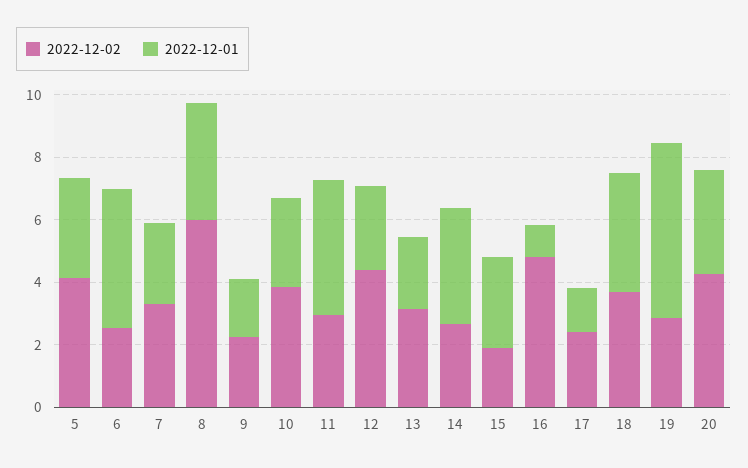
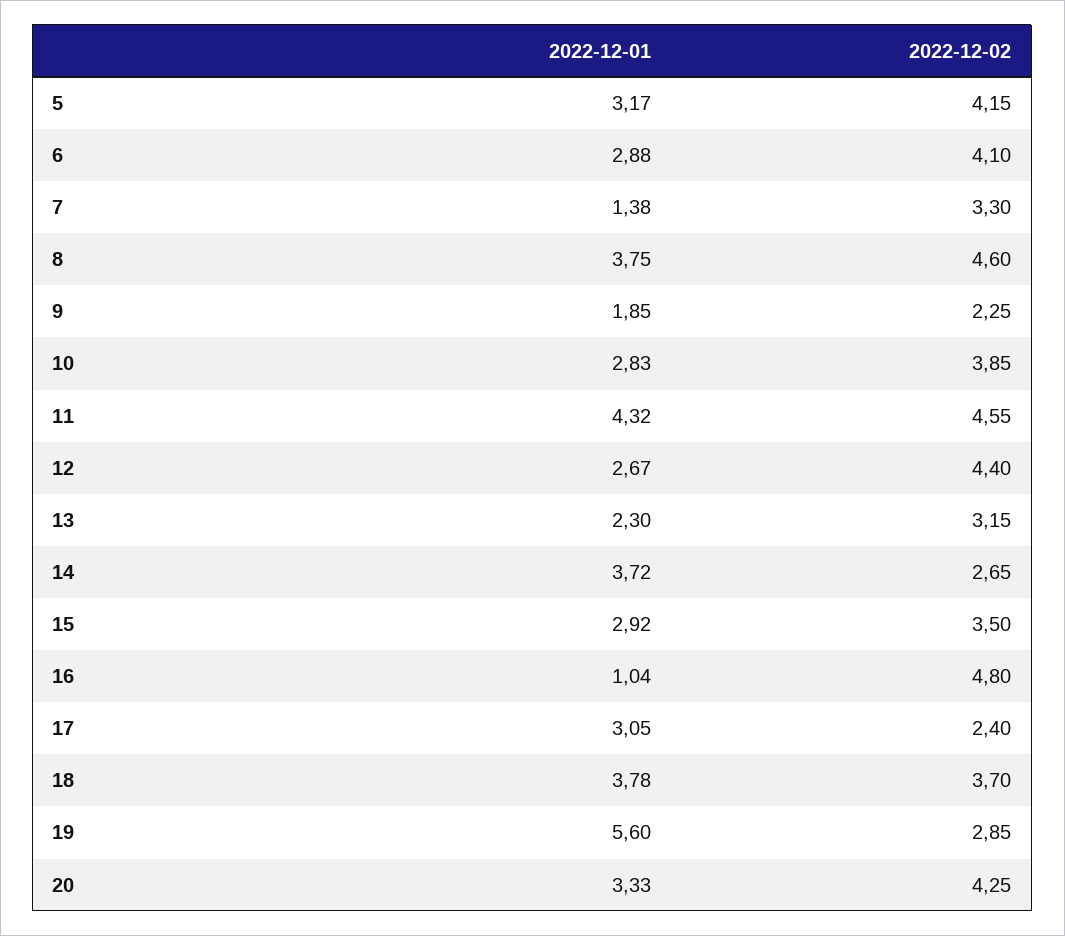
2022-12-02, 6: 2.5 -> 4.1
2022-12-01, 6: 4.5 -> 2.88
2022-12-01, 7: 2.5 -> 1.38
2022-12-02, 8: 6 -> 4.6
2022-12-02, 11: 3 -> 4.55
2022-12-02, 15: 2 -> 3.5
2022-12-01, 17: 1.5 -> 3.05

